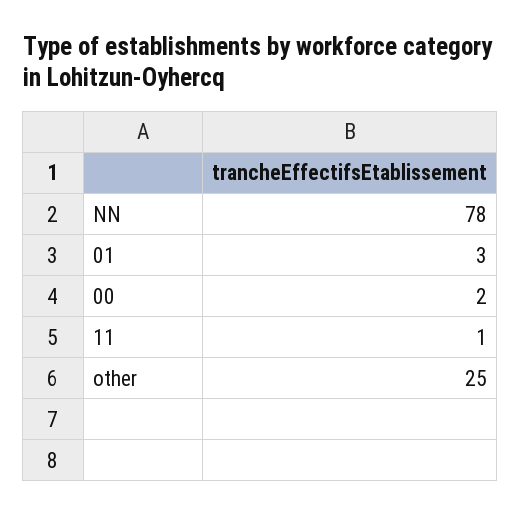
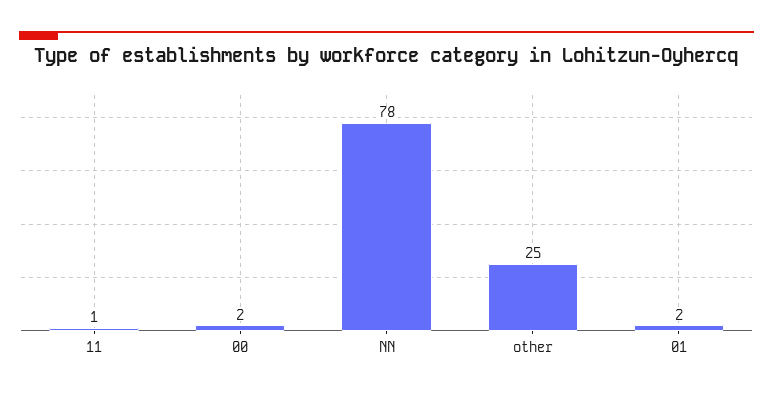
01: 3 -> 2

